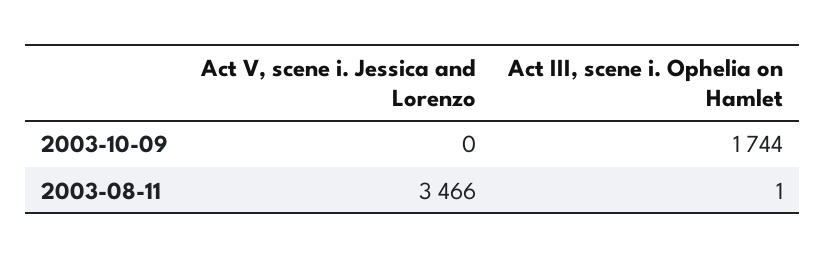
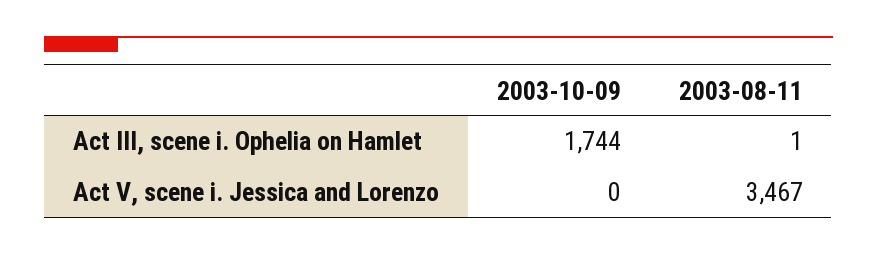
Act V, scene i. Jessica and Lorenzo, 2003-08-11: 3466 -> 3467

